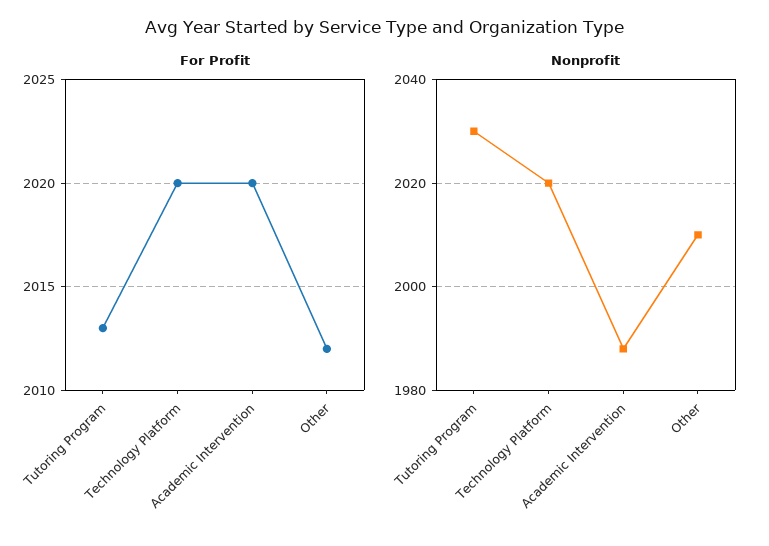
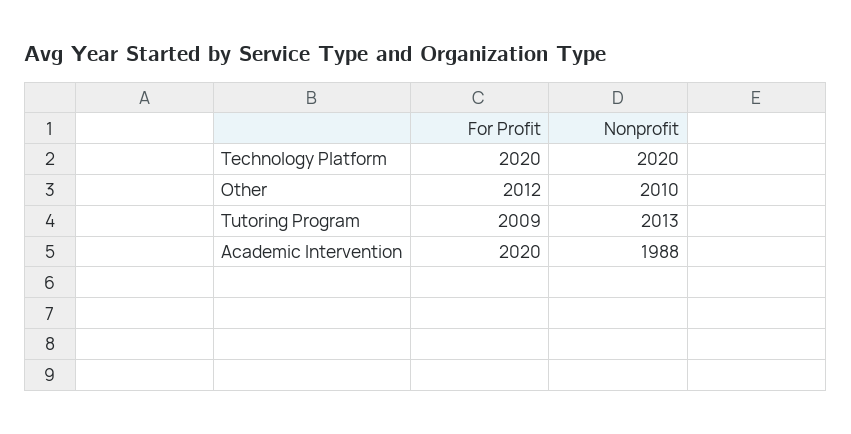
For Profit, Tutoring Program: 2013 -> 2009
Nonprofit, Tutoring Program: 2030 -> 2013

